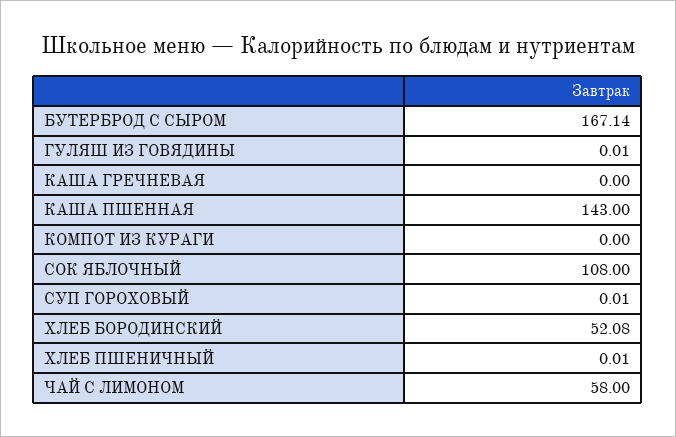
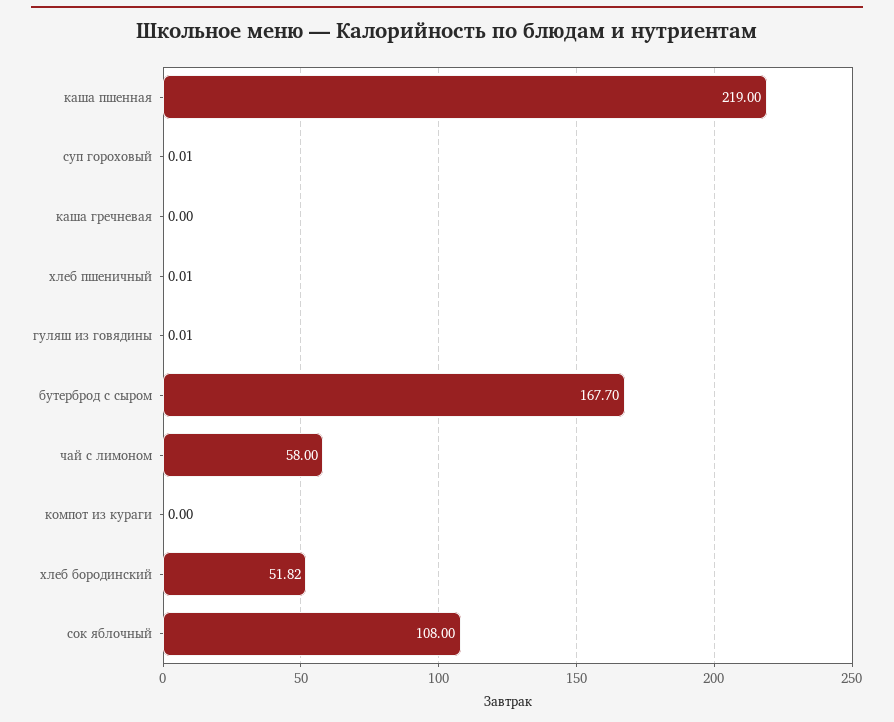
БУТЕРБРОД С СЫРОМ: 167.14 -> 167.7
КАША ПШЕННАЯ: 143 -> 219
ХЛЕБ БОРОДИНСКИЙ: 52.08 -> 51.82

